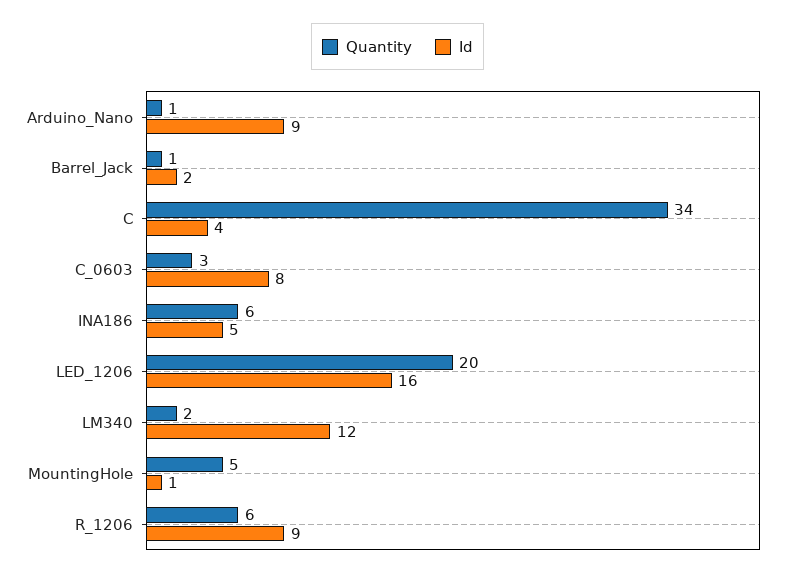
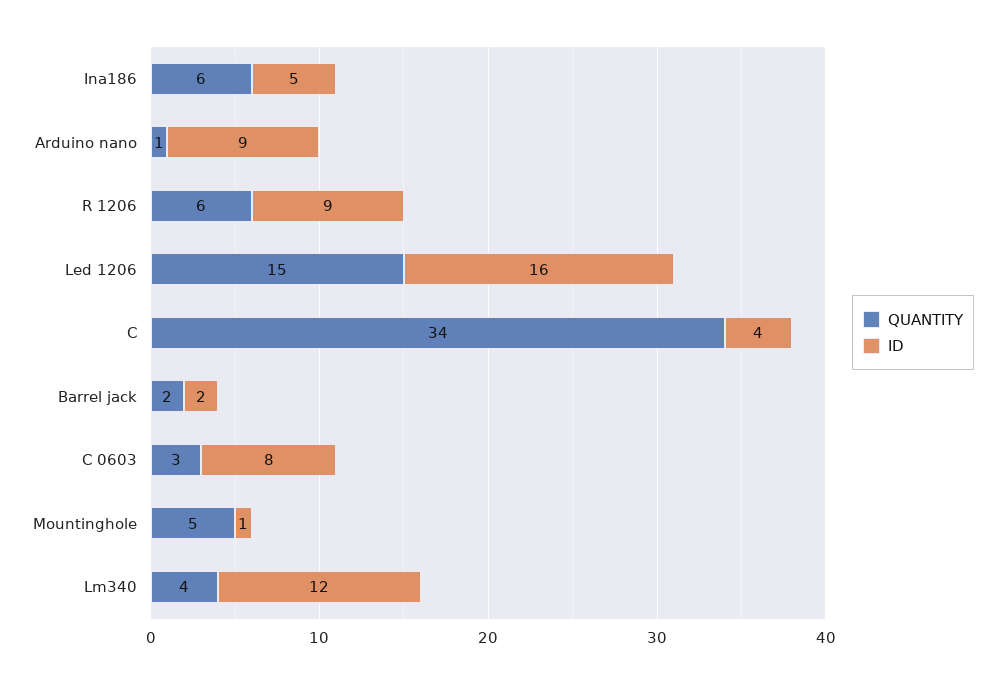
Quantity, Barrel_Jack: 1 -> 2
Quantity, LED_1206: 20 -> 15
Quantity, LM340: 2 -> 4

